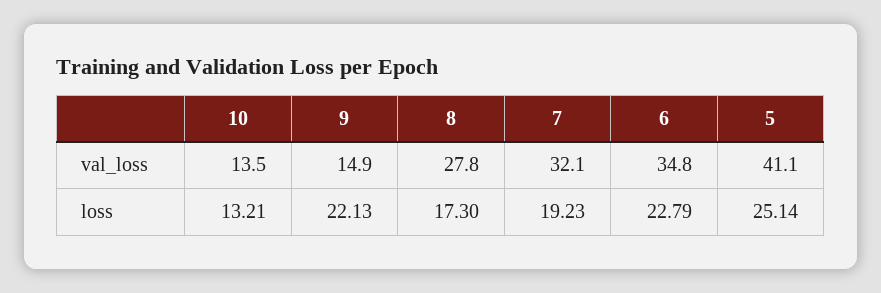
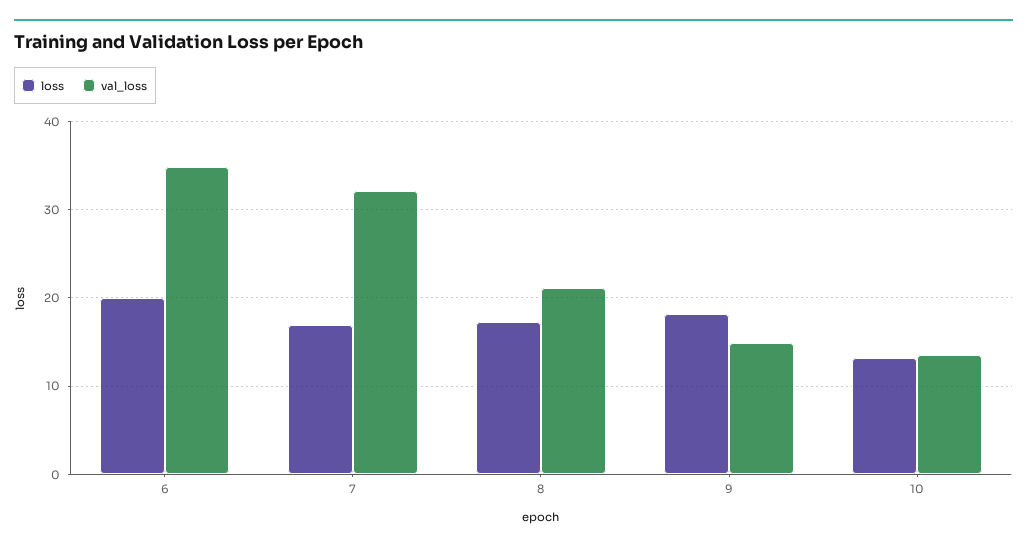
val_loss, 8: 27.8 -> 21
val_loss, 5: 41.1 -> none
loss, 9: 22.13 -> 18
loss, 7: 19.23 -> 17
loss, 6: 22.79 -> 20
loss, 5: 25.14 -> none

